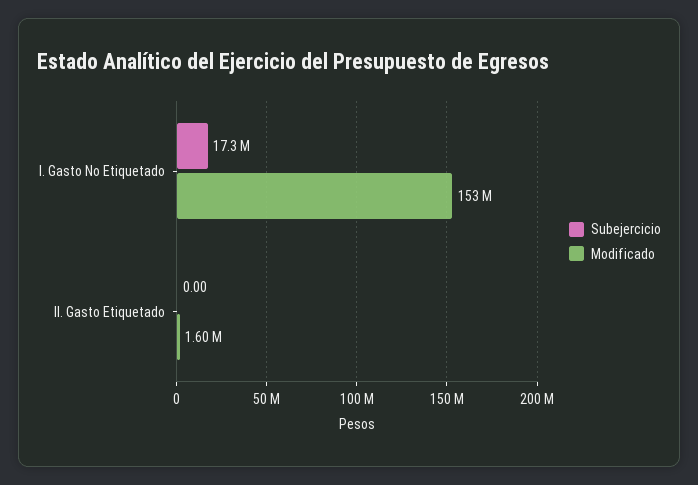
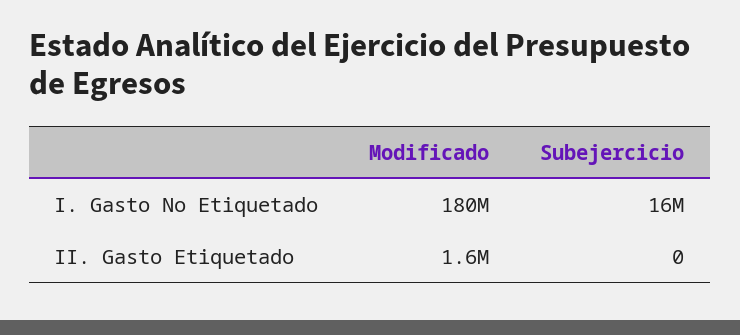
Subejercicio, I. Gasto No Etiquetado: 17300000 -> 16000000
Modificado, I. Gasto No Etiquetado: 153000000 -> 180000000

